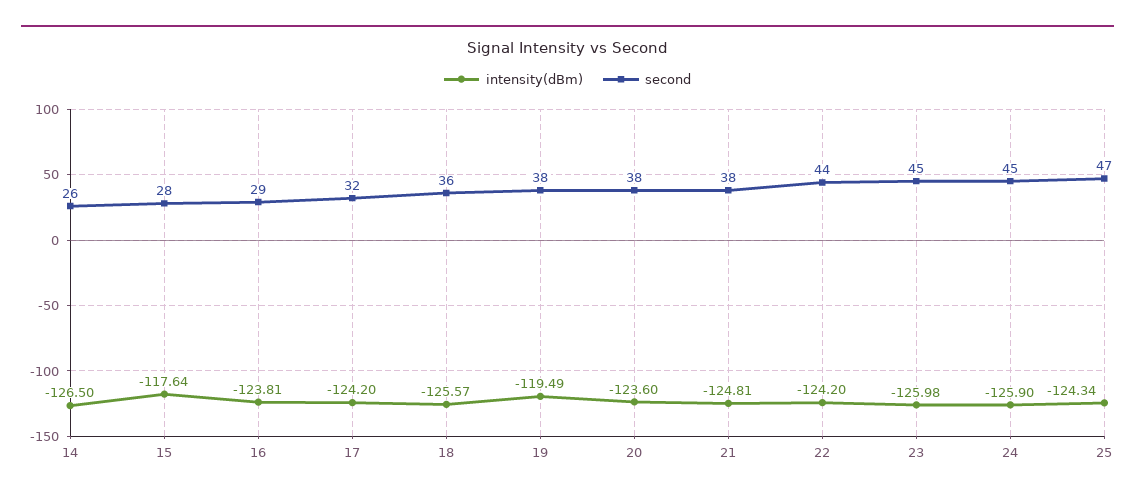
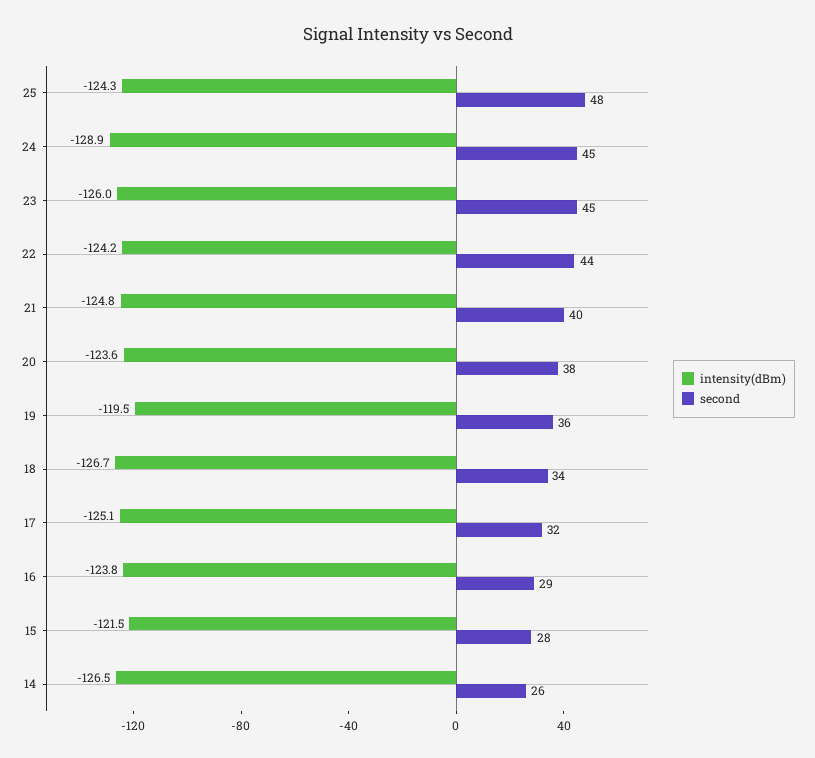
intensity(dBm), 15: -117.64 -> -121.5
intensity(dBm), 17: -124.2 -> -125.1
intensity(dBm), 18: -125.57 -> -126.7
second, 18: 36 -> 34
second, 19: 38 -> 36
second, 21: 38 -> 40
intensity(dBm), 24: -125.9 -> -128.9
second, 25: 47 -> 48

